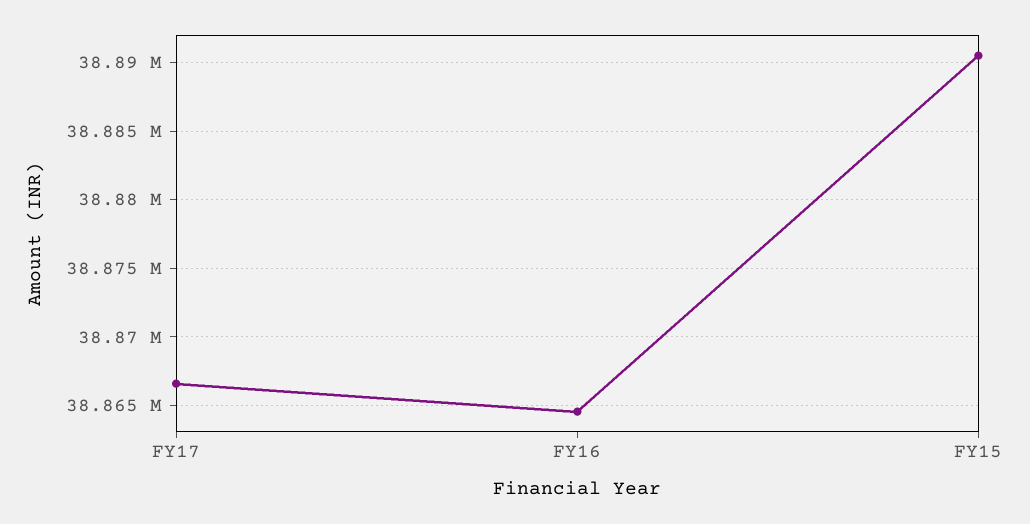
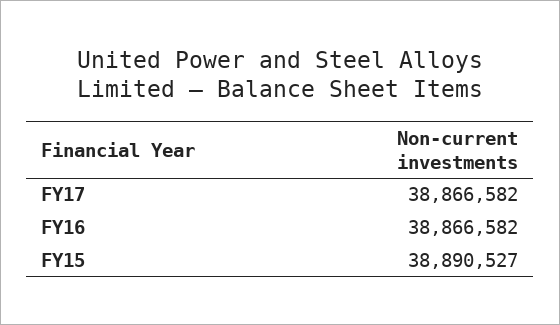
FY16: 38864500 -> 38866582

